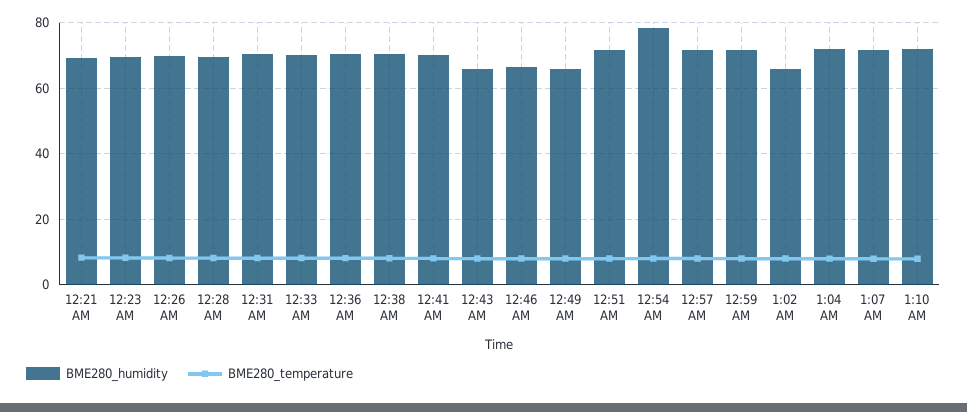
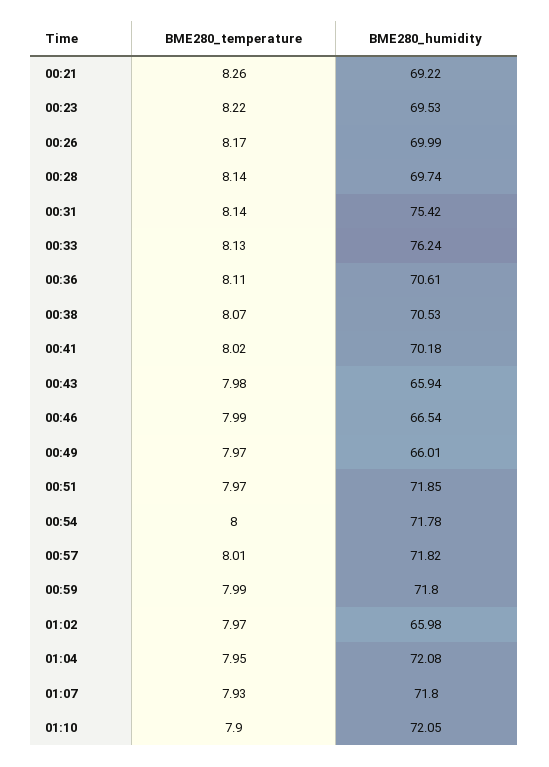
BME280_humidity, 12:31 AM: 70 -> 75.42
BME280_humidity, 12:33 AM: 70 -> 76.24
BME280_humidity, 12:54 AM: 78 -> 71.78

